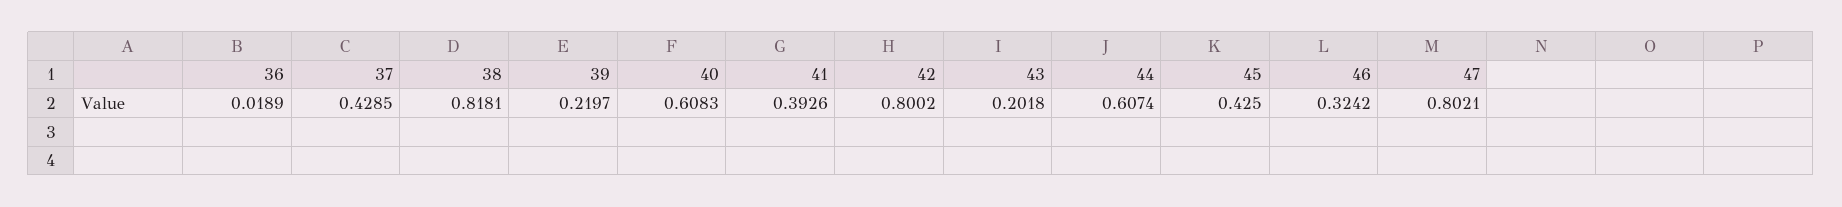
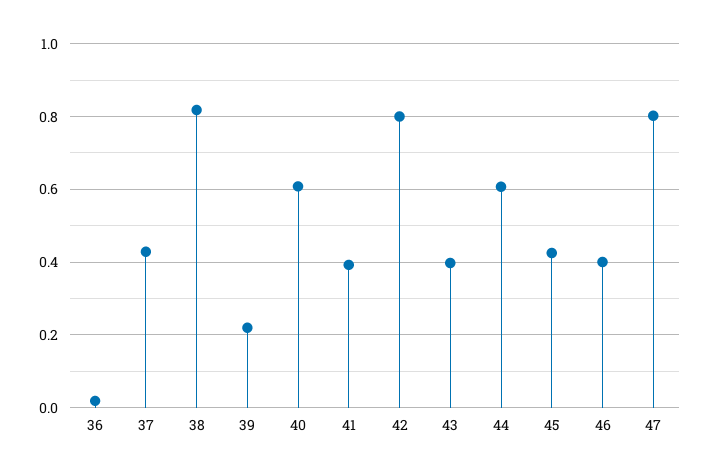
43: 0.2018 -> 0.4
46: 0.3242 -> 0.4

